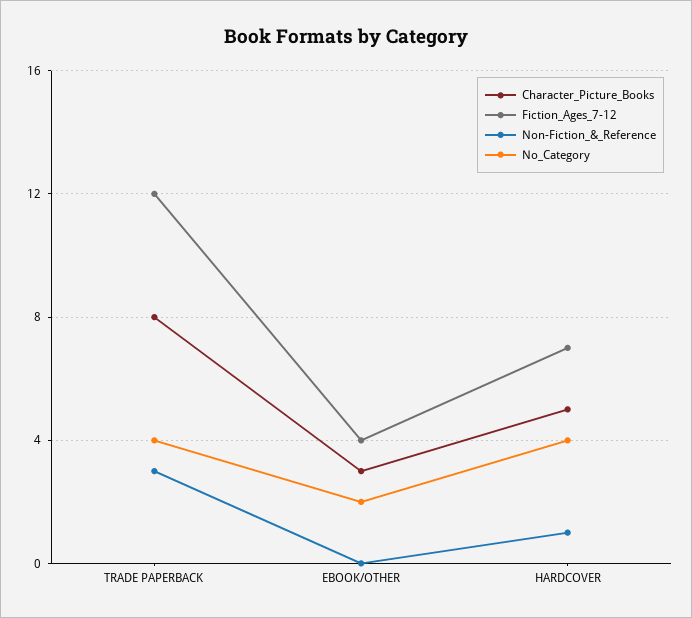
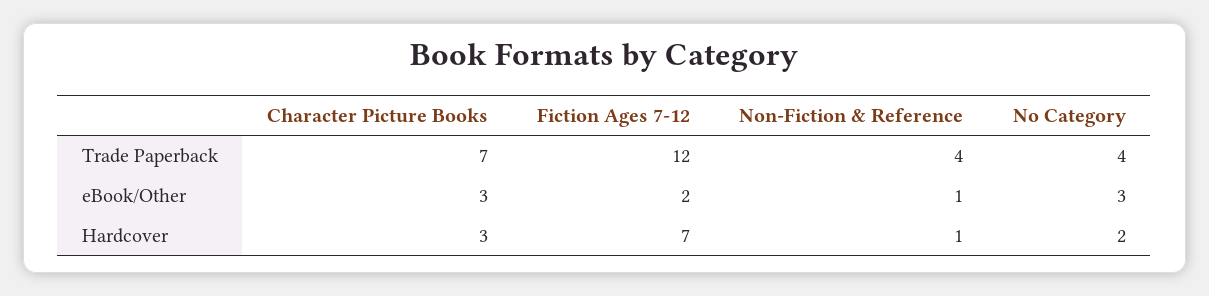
Character_Picture_Books, TRADE PAPERBACK: 8 -> 7
Non-Fiction_&_Reference, TRADE PAPERBACK: 3 -> 4
Fiction_Ages_7-12, EBOOK/OTHER: 4 -> 2
Non-Fiction_&_Reference, EBOOK/OTHER: 0 -> 1
No_Category, EBOOK/OTHER: 2 -> 3
Character_Picture_Books, HARDCOVER: 5 -> 3
No_Category, HARDCOVER: 4 -> 2

